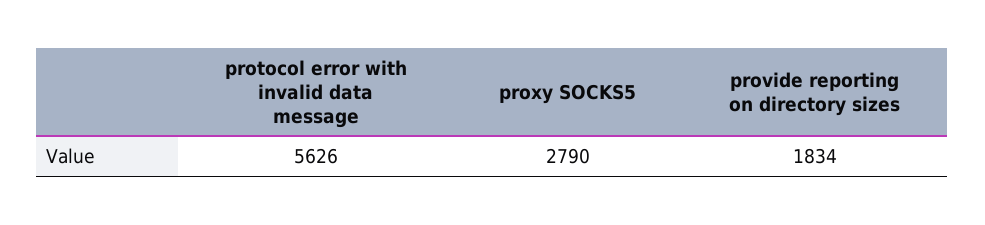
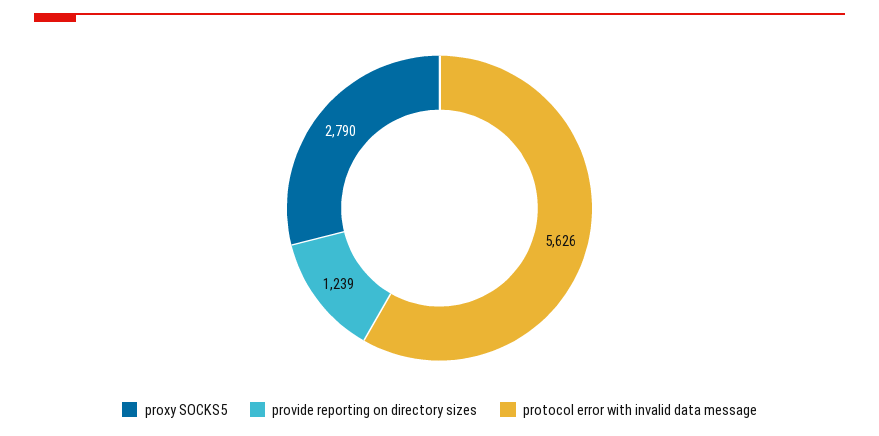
provide reporting on directory sizes: 1834 -> 1239

